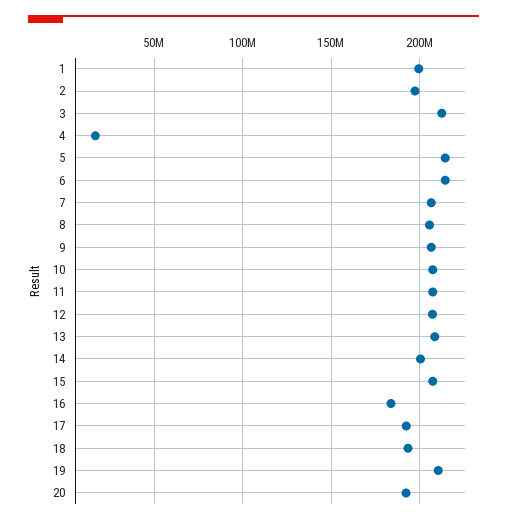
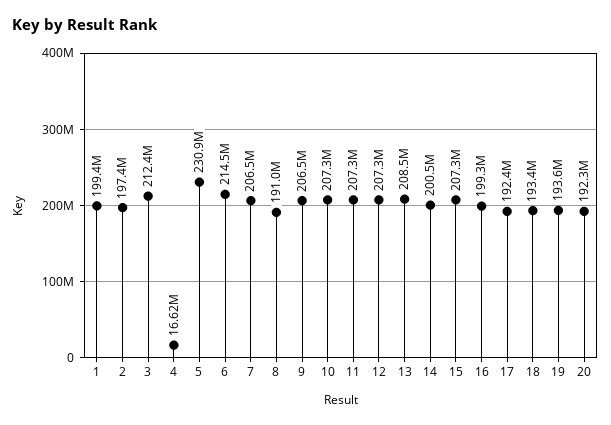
5: 215000000 -> 230900000
8: 205000000 -> 191000000
16: 185000000 -> 199300000
19: 210000000 -> 193600000

